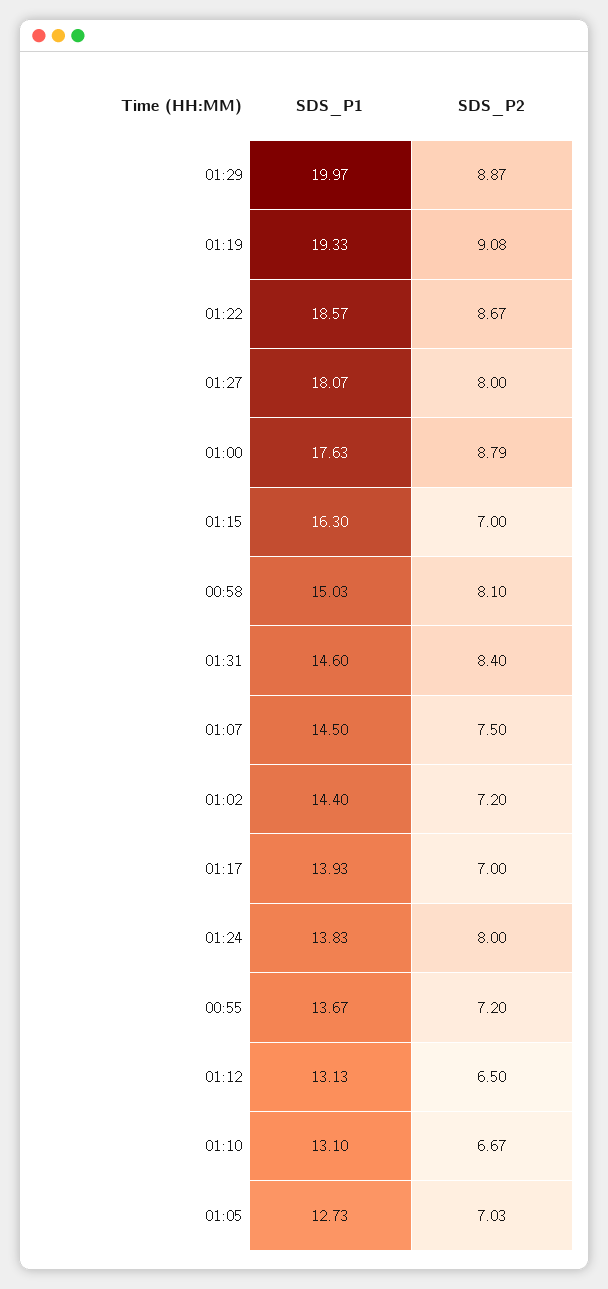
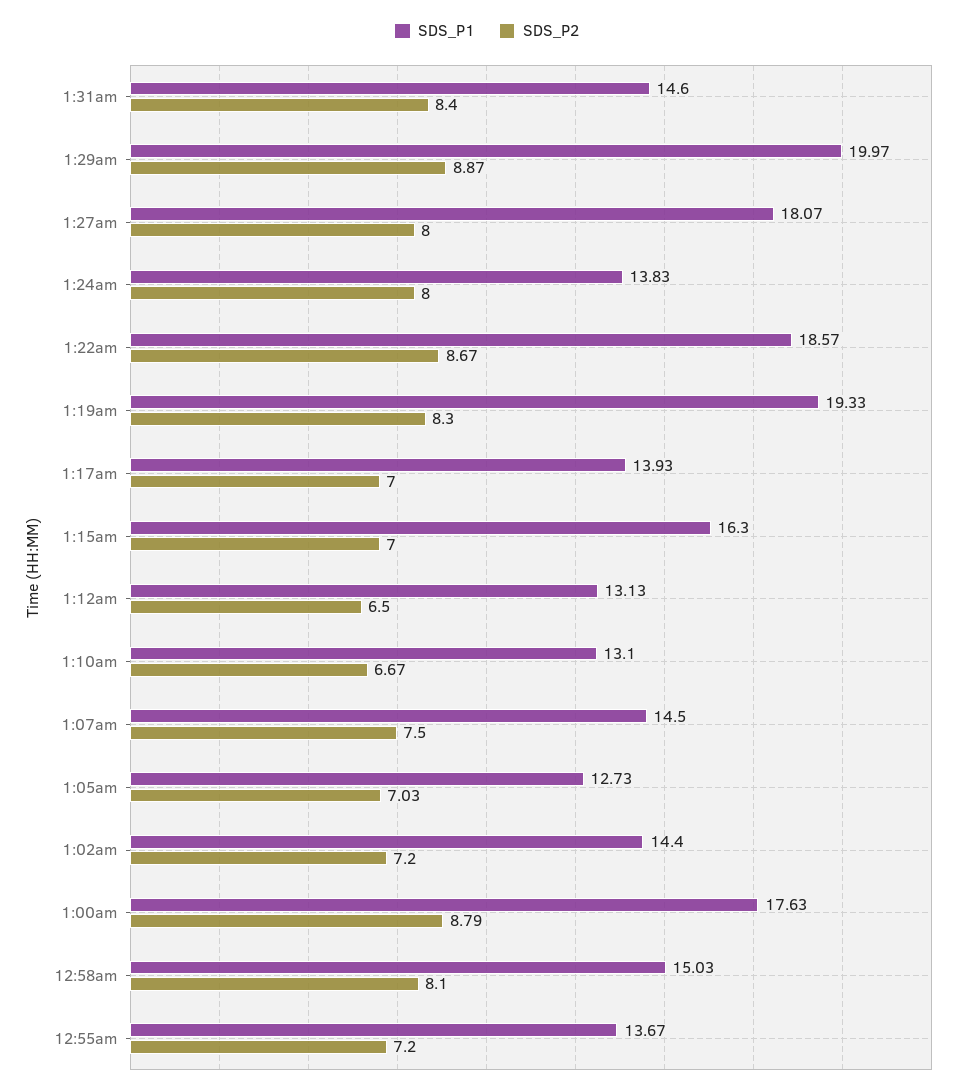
SDS_P2, 01:19: 9.08 -> 8.3

